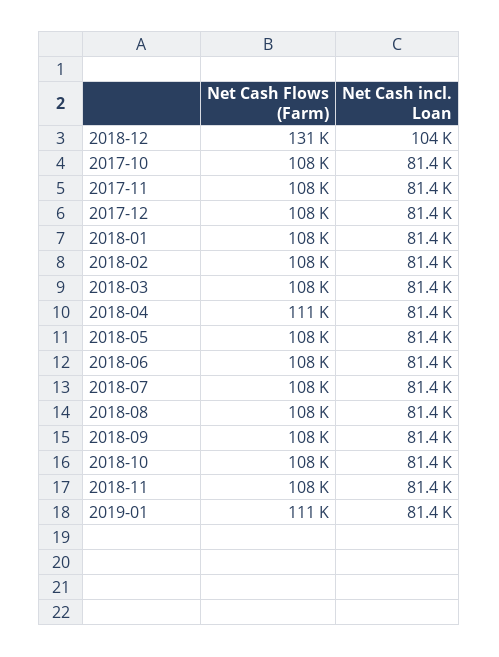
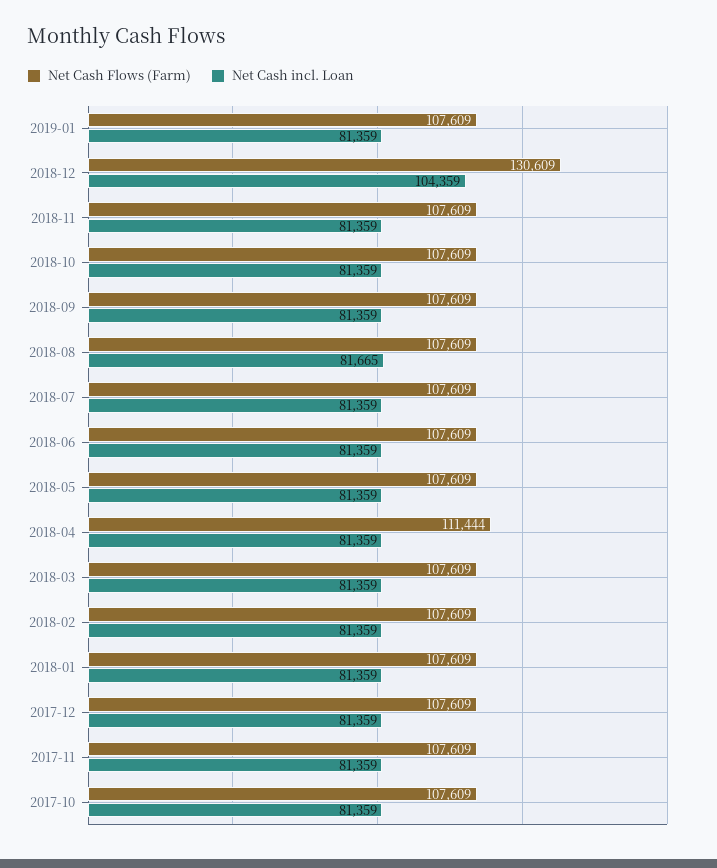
Net Cash incl. Loan, 2018-08: 81400 -> 81665
Net Cash Flows (Farm), 2019-01: 111000 -> 107609

